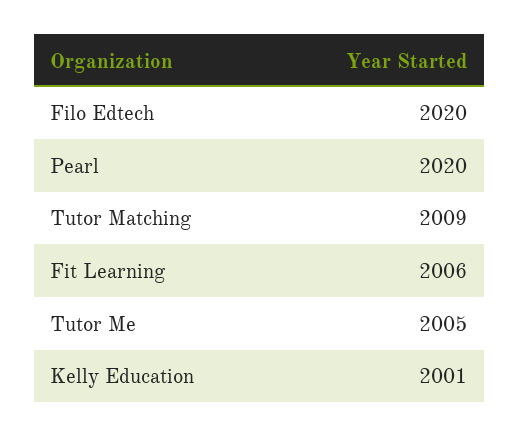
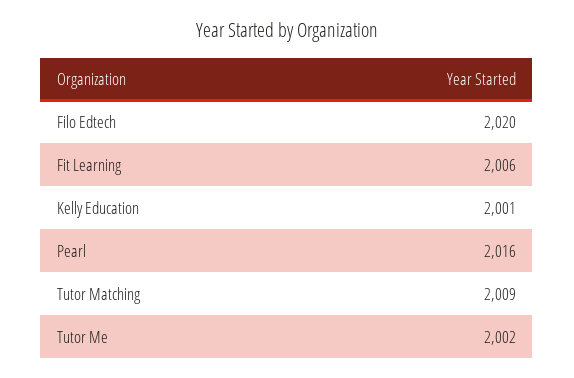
Pearl: 2020 -> 2016
Tutor Me: 2005 -> 2002

